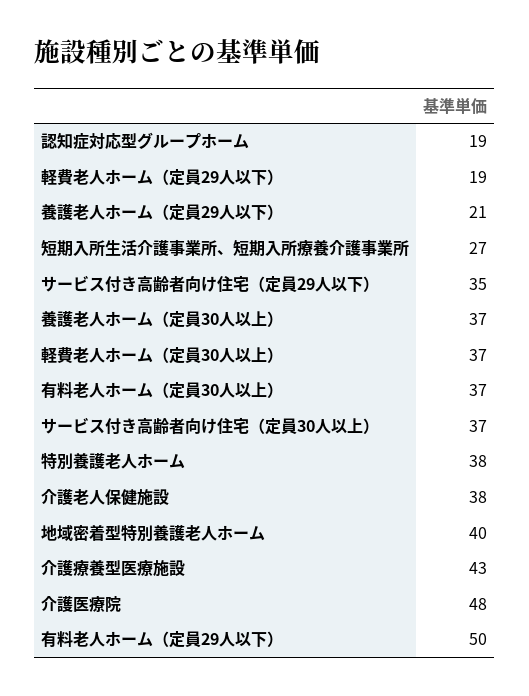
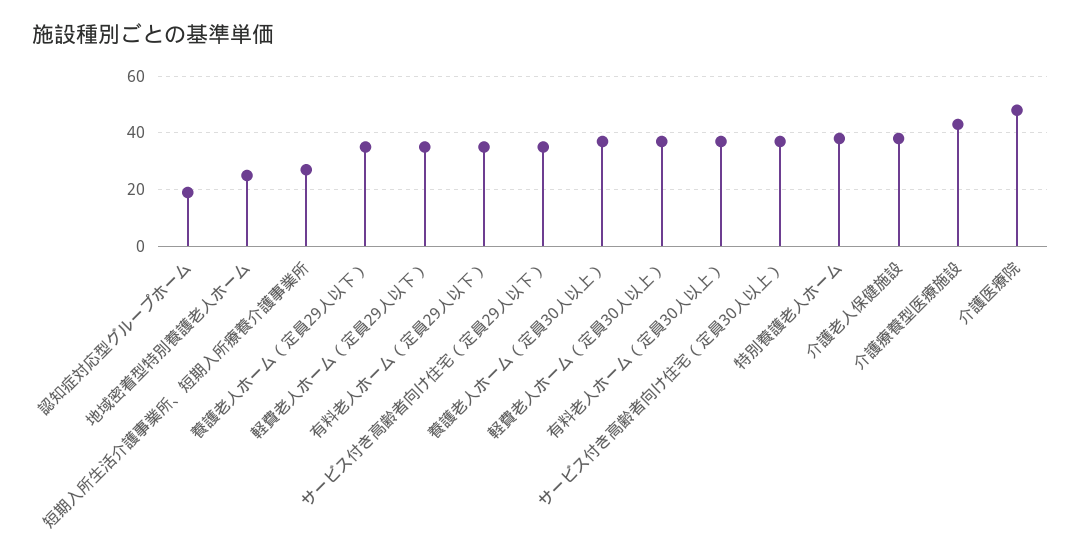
軽費老人ホーム（定員29人以下）: 19 -> 35
養護老人ホーム（定員29人以下）: 21 -> 35
地域密着型特別養護老人ホーム: 40 -> 25
有料老人ホーム（定員29人以下）: 50 -> 35

